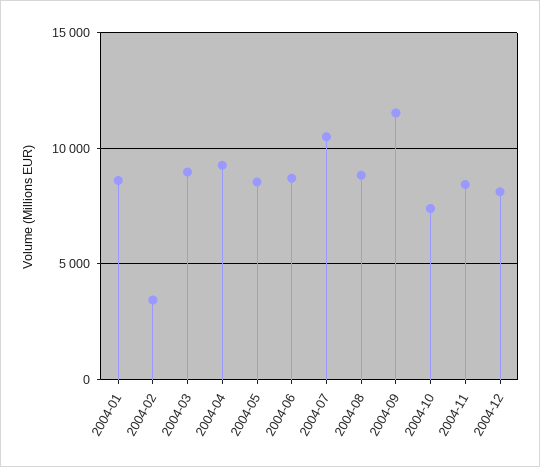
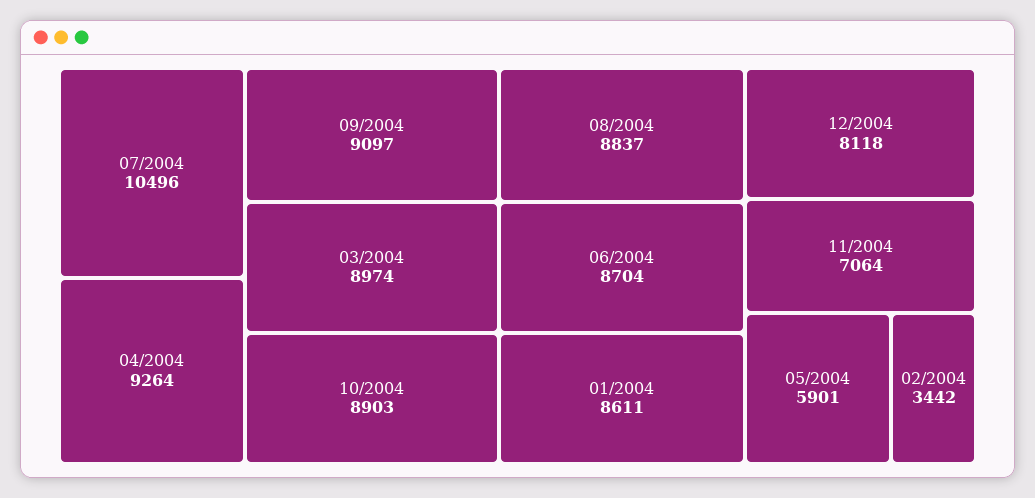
2004-05: 8500 -> 5901
2004-09: 11500 -> 9097
2004-10: 7500 -> 8903
2004-11: 8500 -> 7064

